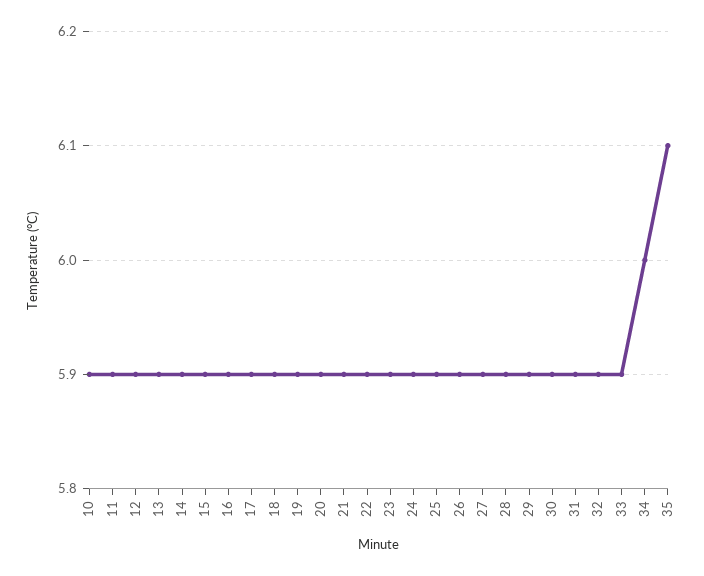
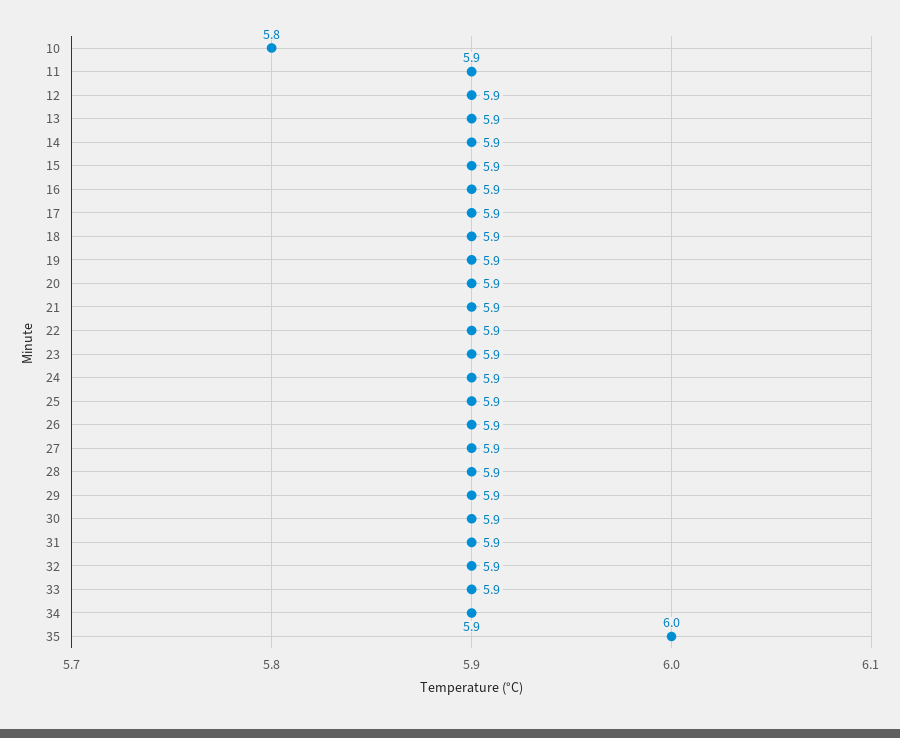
10: 5.9 -> 5.8
34: 6 -> 5.9
35: 6.1 -> 6

